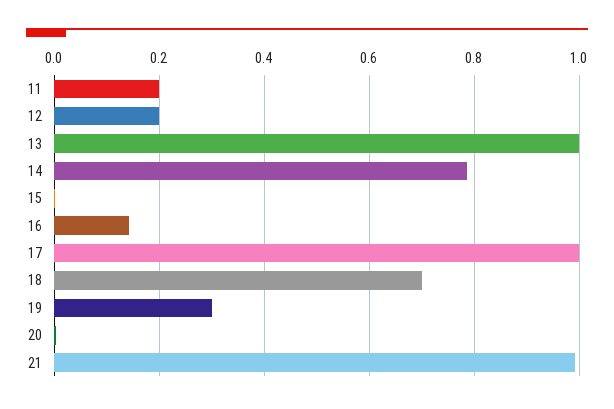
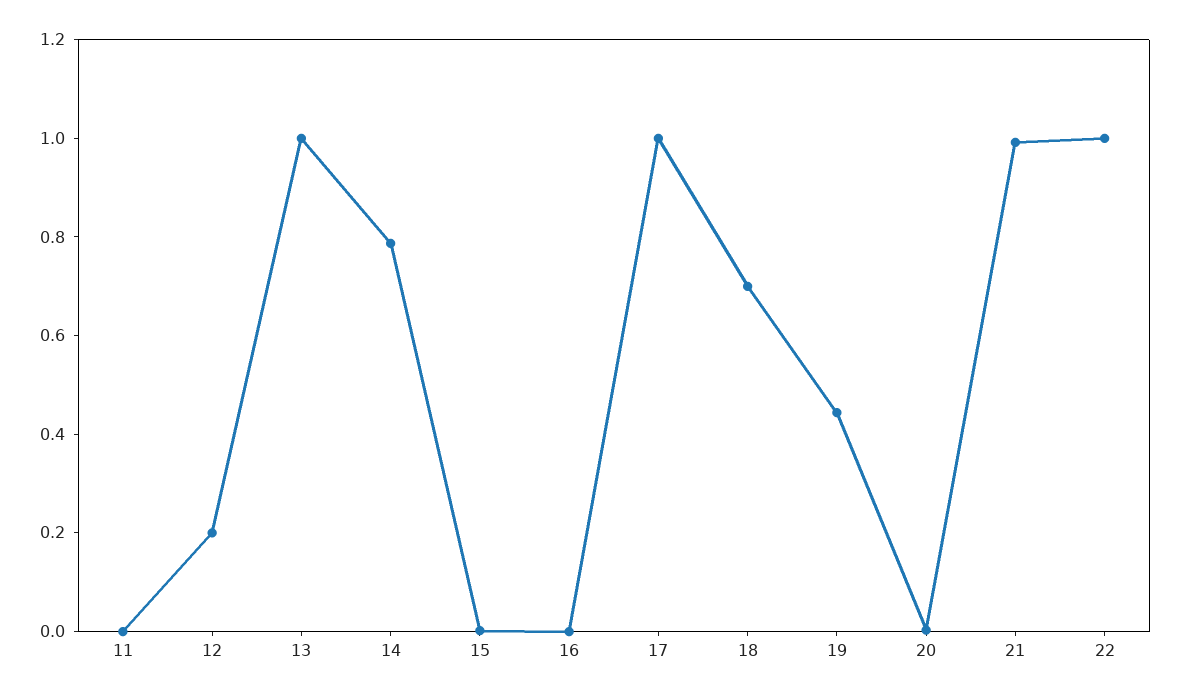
11: 0.2 -> 0
16: 0.14 -> 0
19: 0.3 -> 0.45
22: none -> 1

